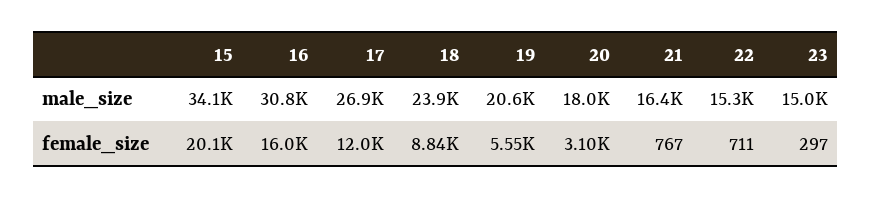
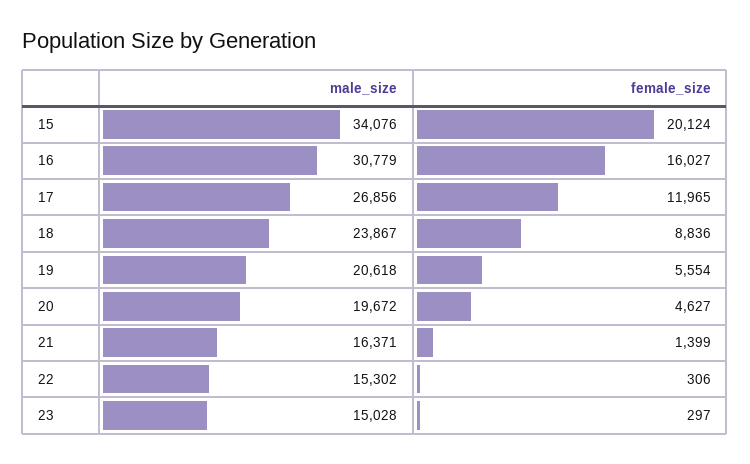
20, male_size: 18000 -> 19672
20, female_size: 3100 -> 4627
21, female_size: 767 -> 1399
22, female_size: 711 -> 306

